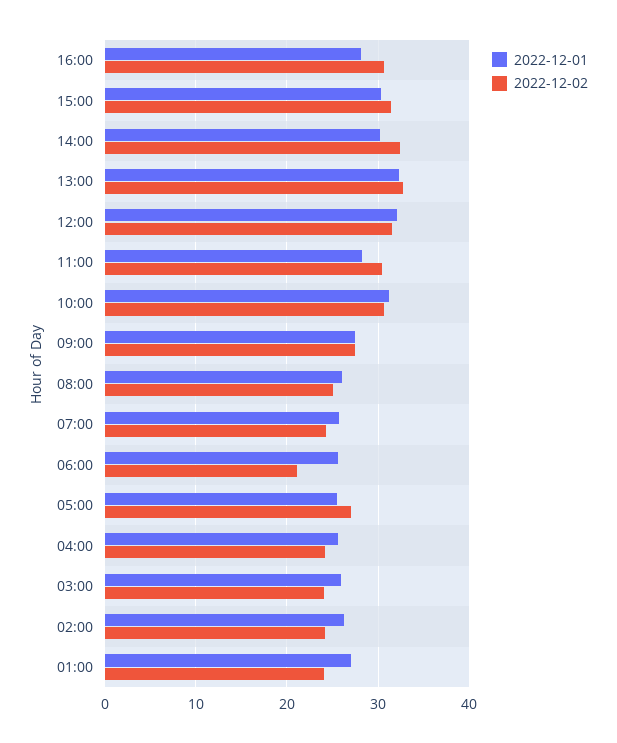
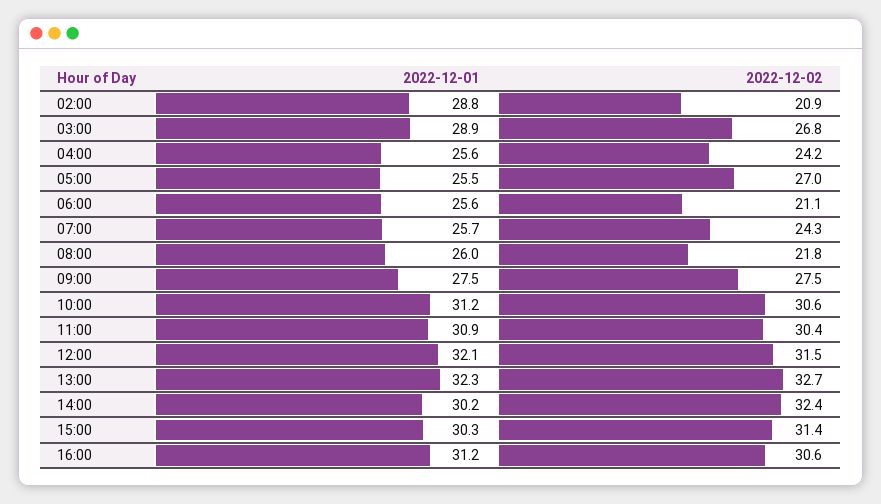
2022-12-01, 16:00: 28 -> 31.2
2022-12-01, 11:00: 28 -> 30.9
2022-12-02, 08:00: 25 -> 21.8
2022-12-01, 03:00: 26 -> 28.9
2022-12-02, 03:00: 24 -> 26.8
2022-12-01, 02:00: 26 -> 28.8
2022-12-02, 02:00: 24 -> 20.9
2022-12-01, 01:00: 27 -> none
2022-12-02, 01:00: 24 -> none

